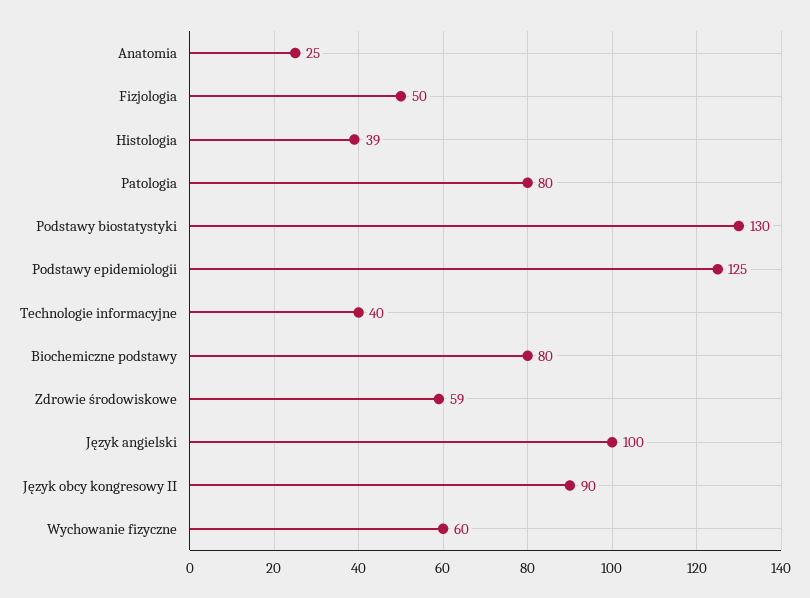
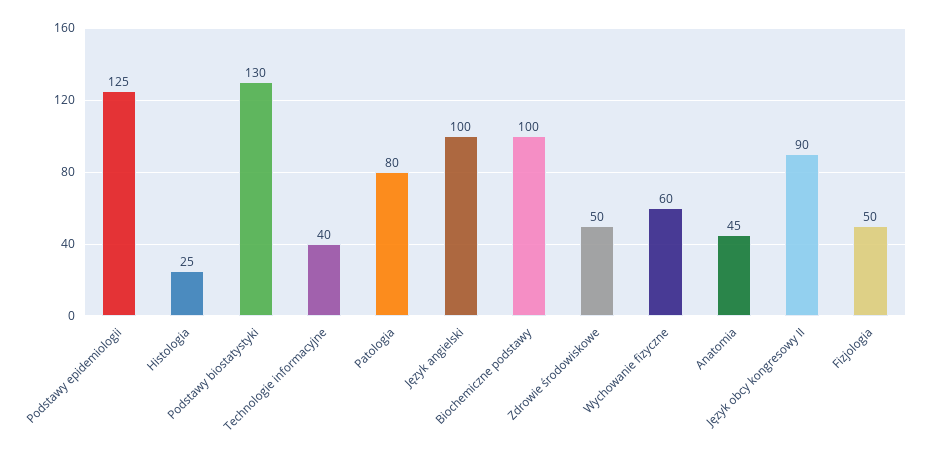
Anatomia: 25 -> 45
Histologia: 39 -> 25
Biochemiczne podstawy: 80 -> 100
Zdrowie środowiskowe: 59 -> 50

